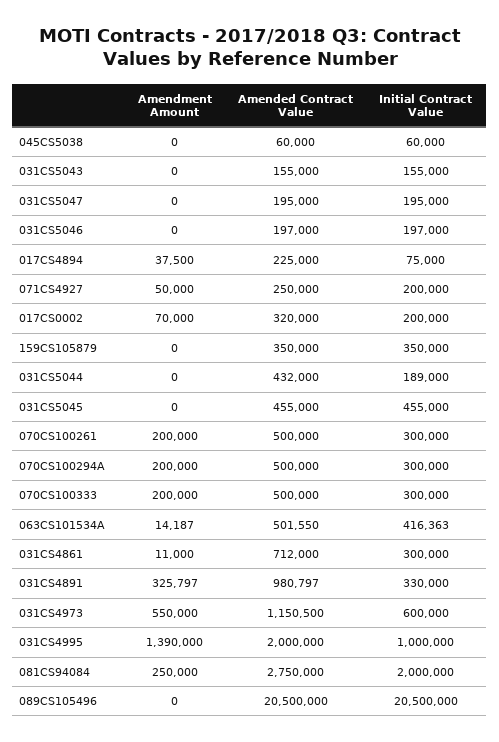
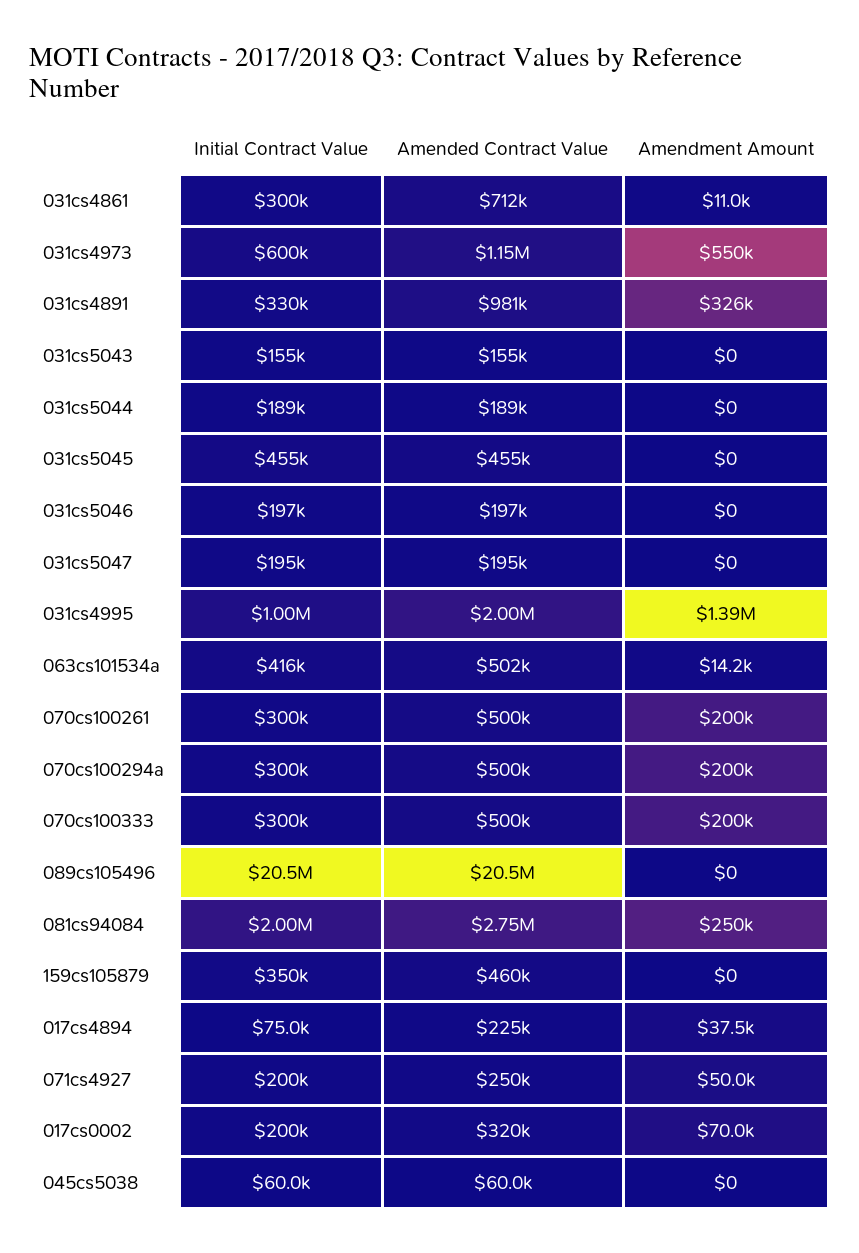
Amended Contract Value, 159CS105879: 350000 -> 460000
Amended Contract Value, 031CS5044: 432000 -> 189000

